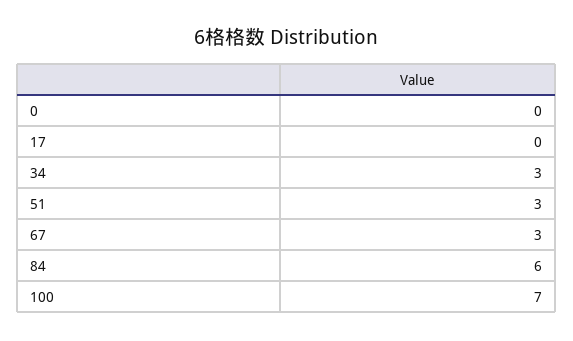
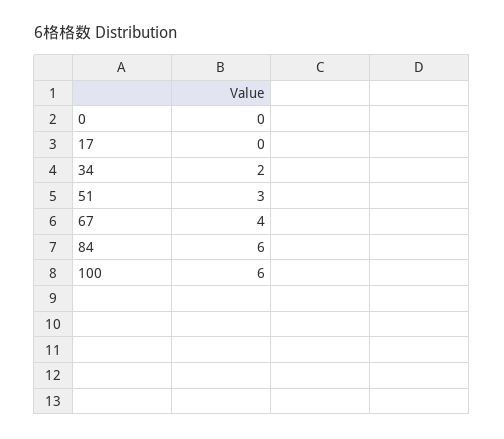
34: 3 -> 2
67: 3 -> 4
100: 7 -> 6

